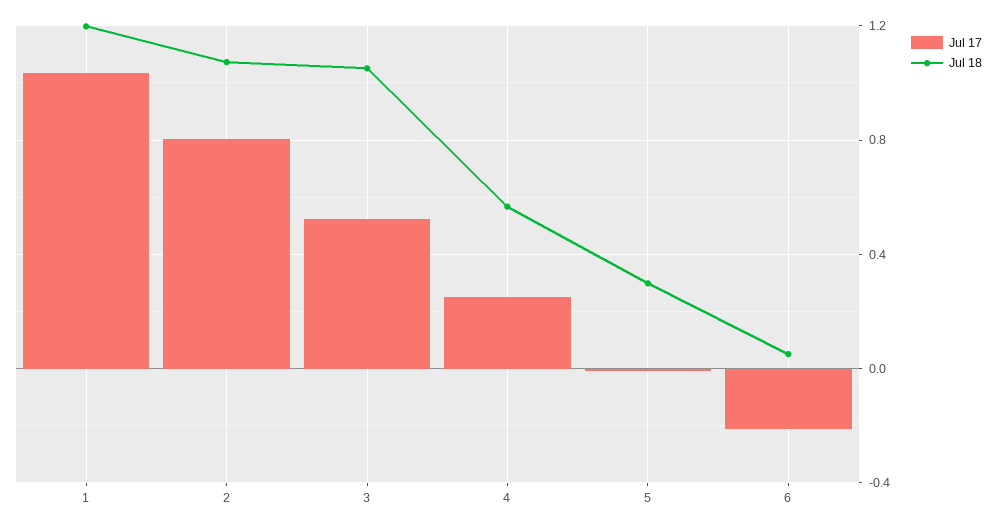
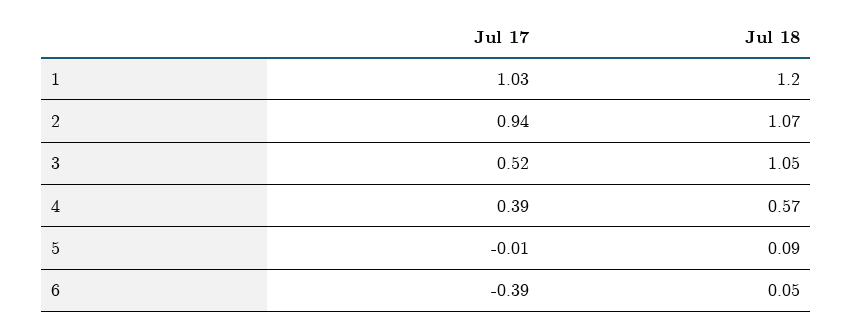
Jul 17, 2: 0.8 -> 0.94
Jul 17, 4: 0.25 -> 0.39
Jul 18, 5: 0.3 -> 0.09
Jul 17, 6: -0.2 -> -0.39

